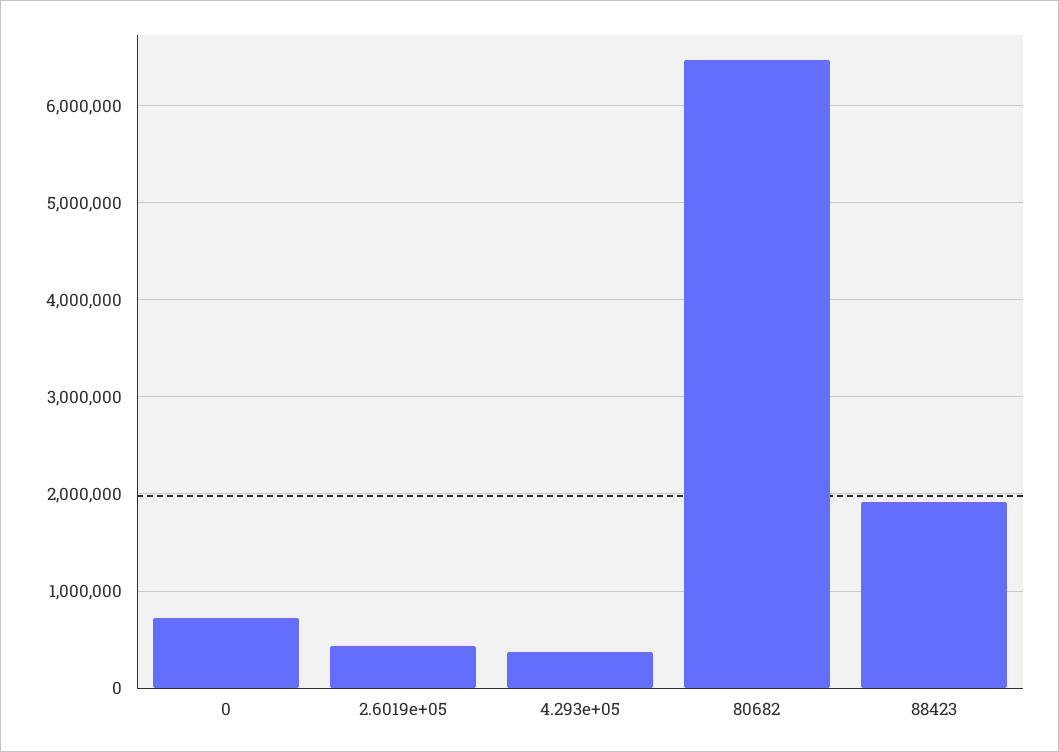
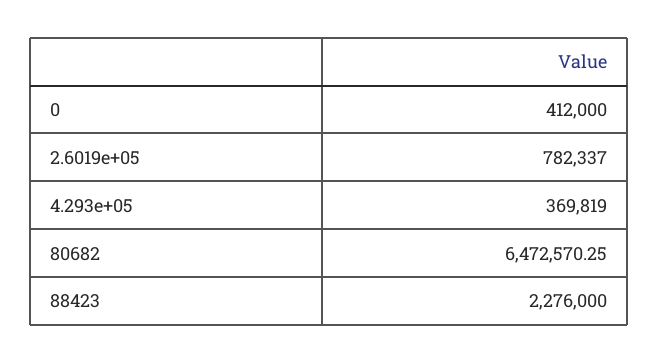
0: 700000 -> 412000
2.6019e+05: 400000 -> 782337
88423: 1900000 -> 2276000

